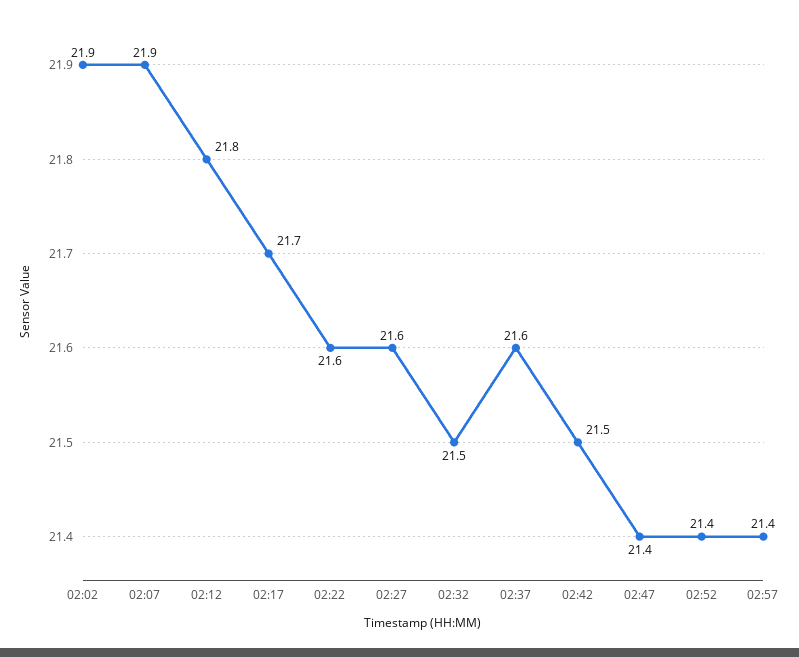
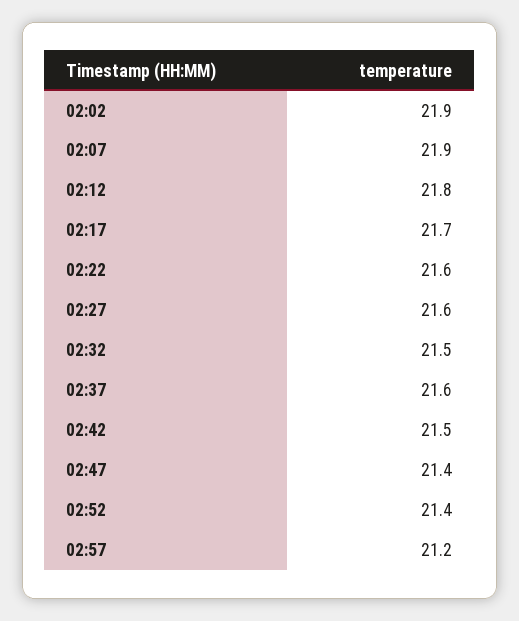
02:57: 21.4 -> 21.2

